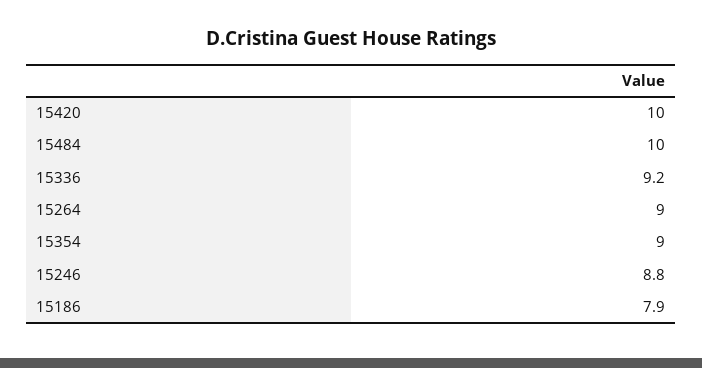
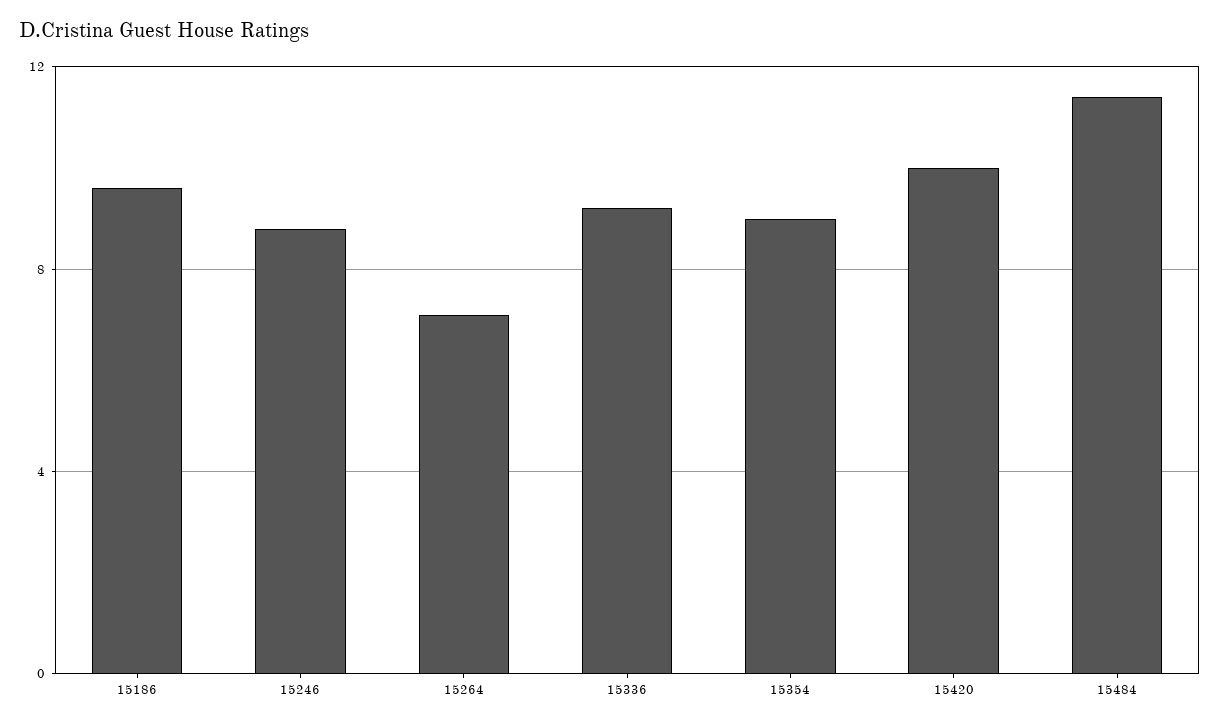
15484: 10 -> 11.5
15264: 9 -> 7
15186: 7.9 -> 9.5

